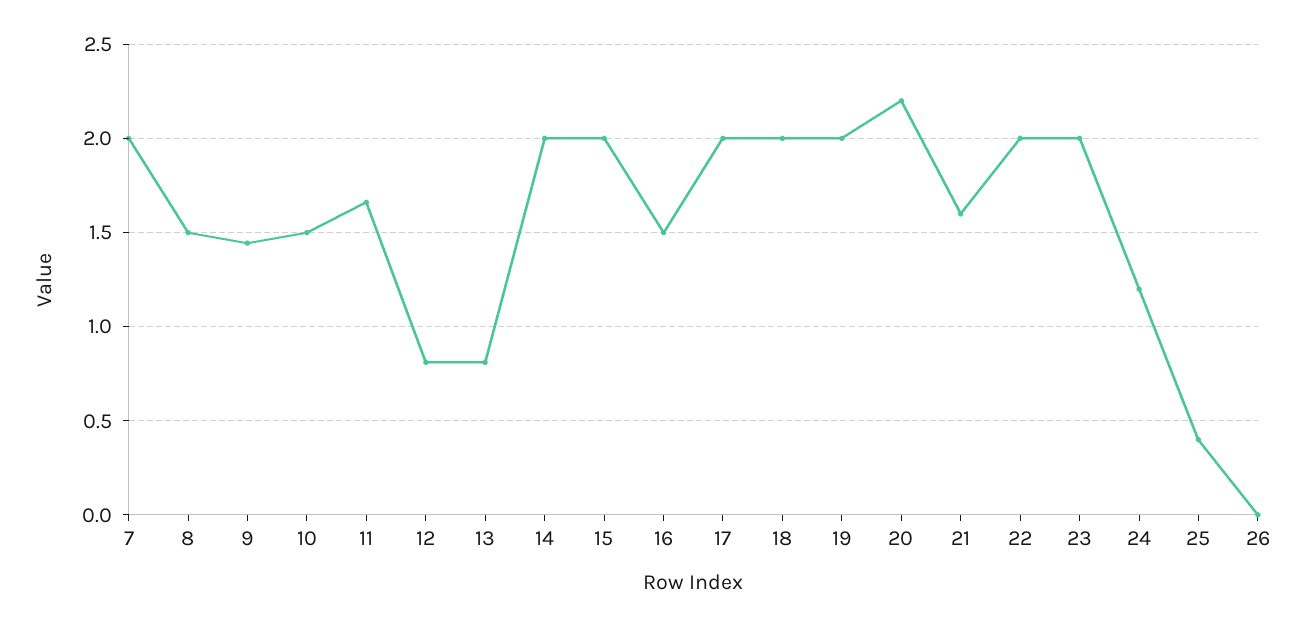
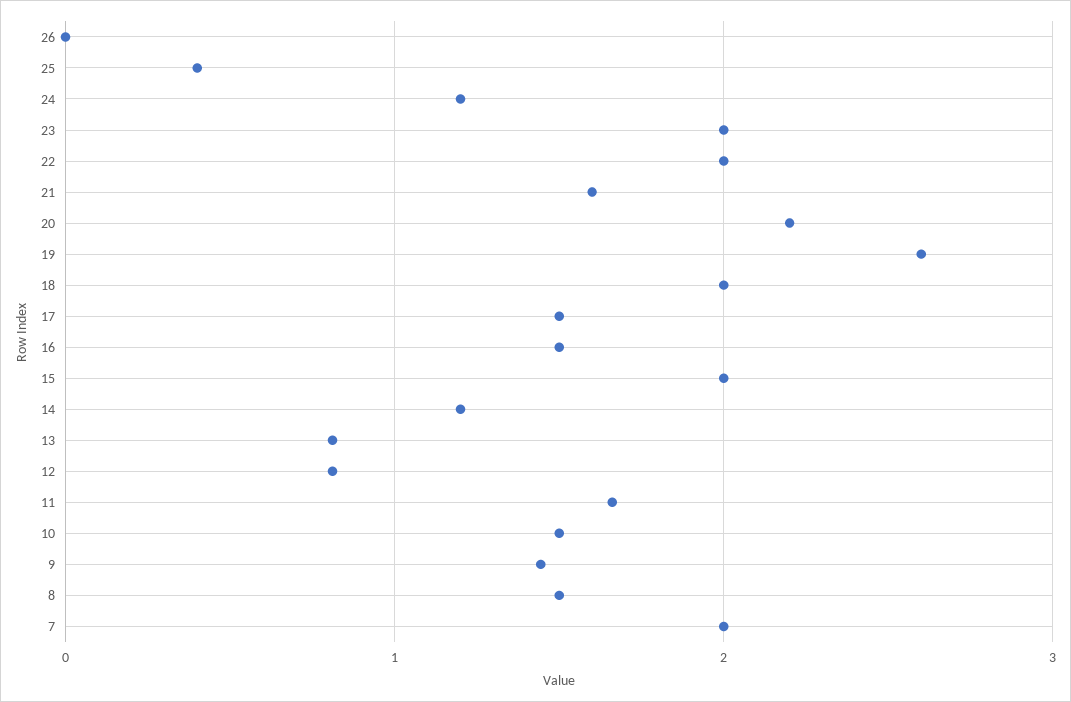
14: 2 -> 1.2
17: 2 -> 1.5
19: 2 -> 2.6

